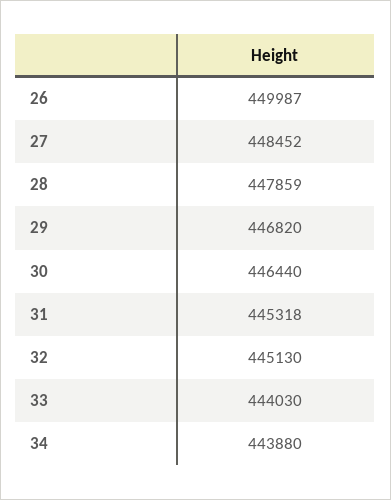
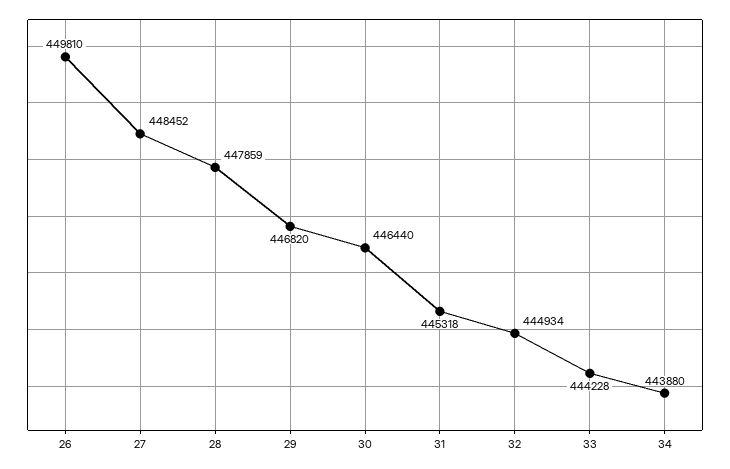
26: 449987 -> 449810
32: 445130 -> 444934
33: 444030 -> 444228

